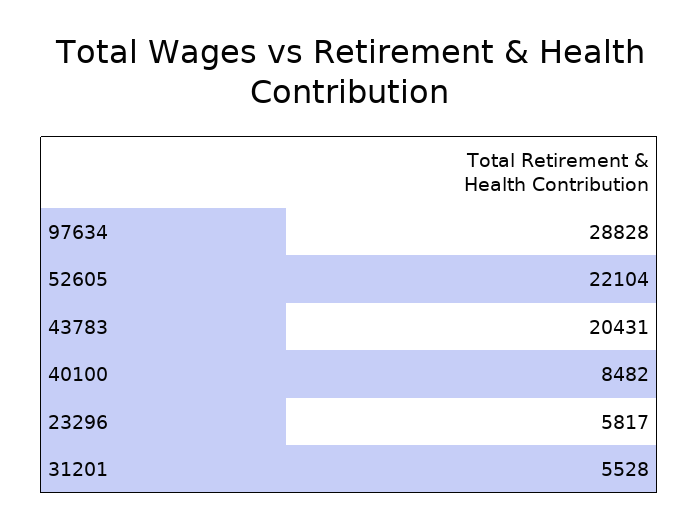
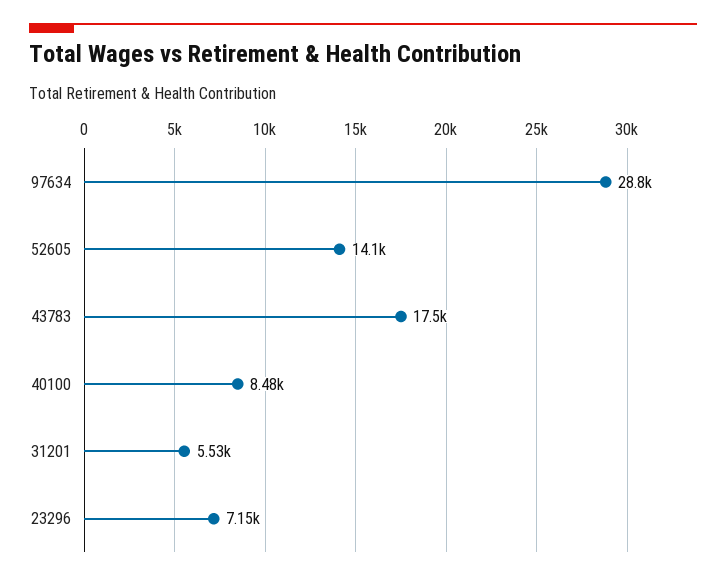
52605: 22104 -> 14100
43783: 20431 -> 17500
23296: 5817 -> 7150

